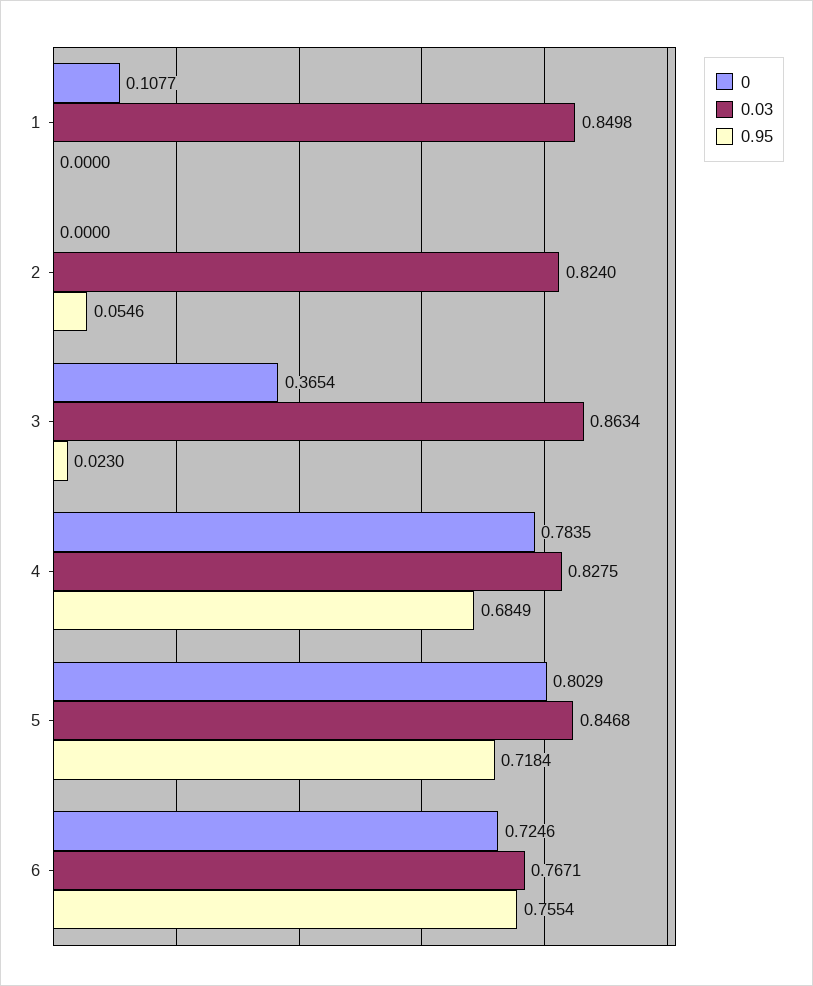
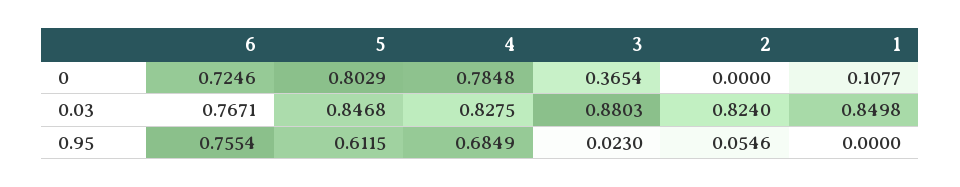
0.03, 3: 0.8634 -> 0.8803
0, 4: 0.7835 -> 0.7848
0.95, 5: 0.7184 -> 0.6115

